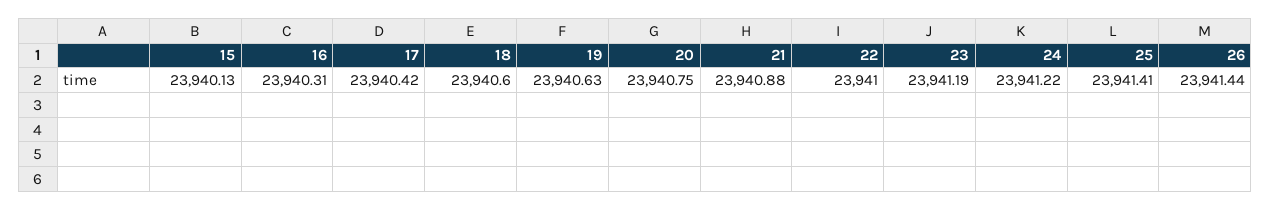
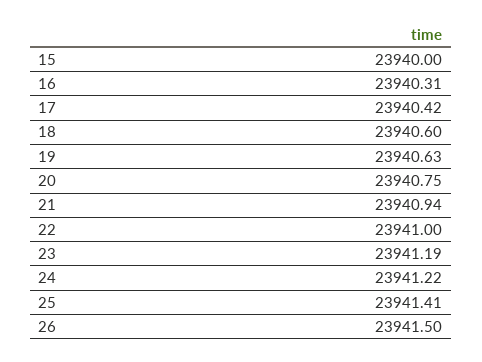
15: 23940.13 -> 23940
21: 23940.88 -> 23940.94
26: 23941.44 -> 23941.5

